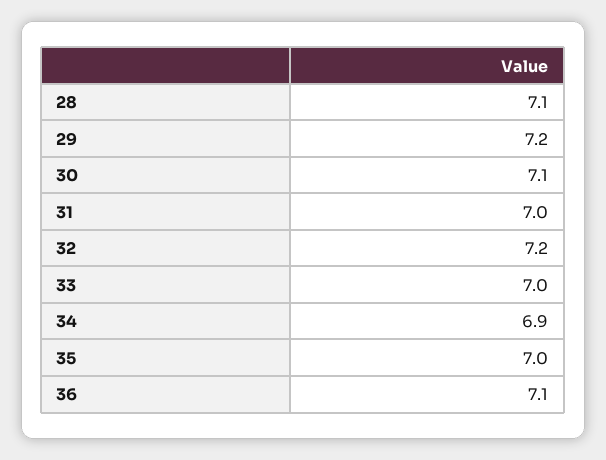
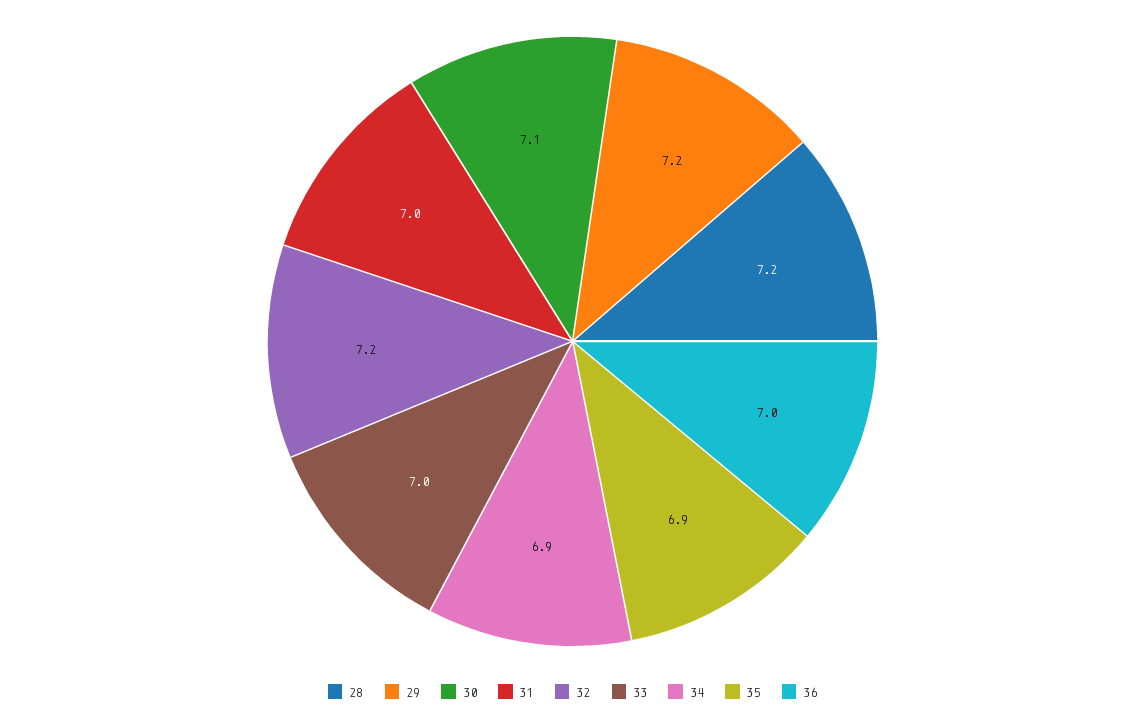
28: 7.1 -> 7.2
35: 7 -> 6.9
36: 7.1 -> 7

